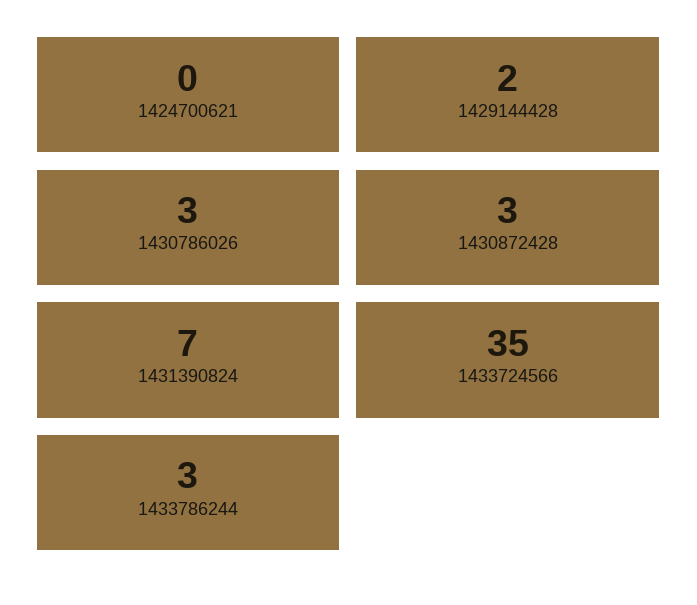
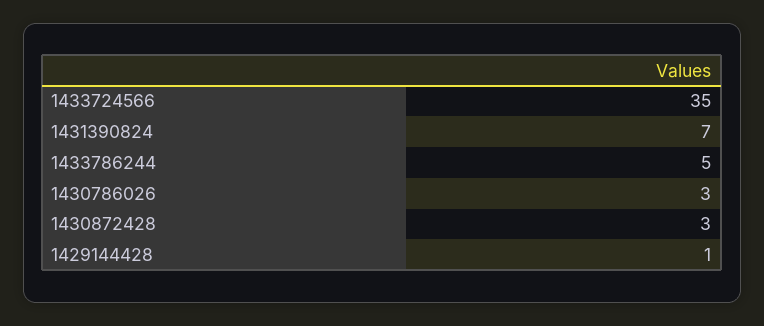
1424700621: 0 -> none
1429144428: 2 -> 1
1433786244: 3 -> 5

